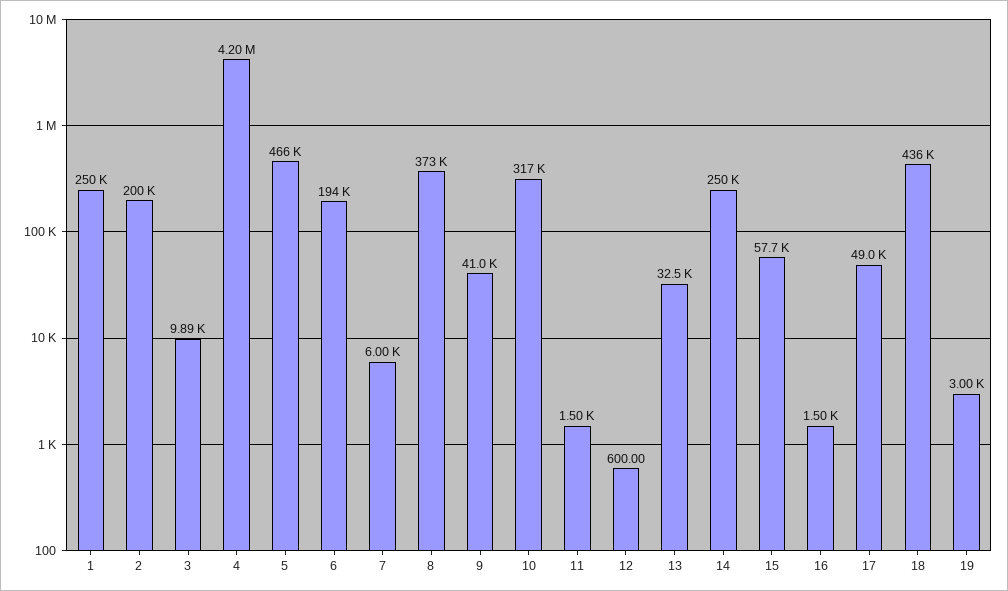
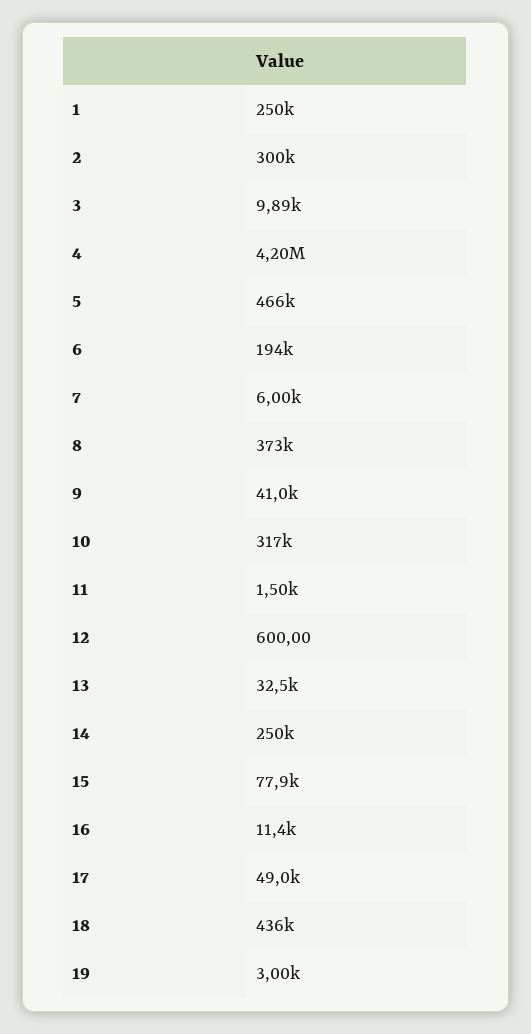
2: 200000 -> 300000
15: 57700 -> 77900
16: 1500 -> 11400

